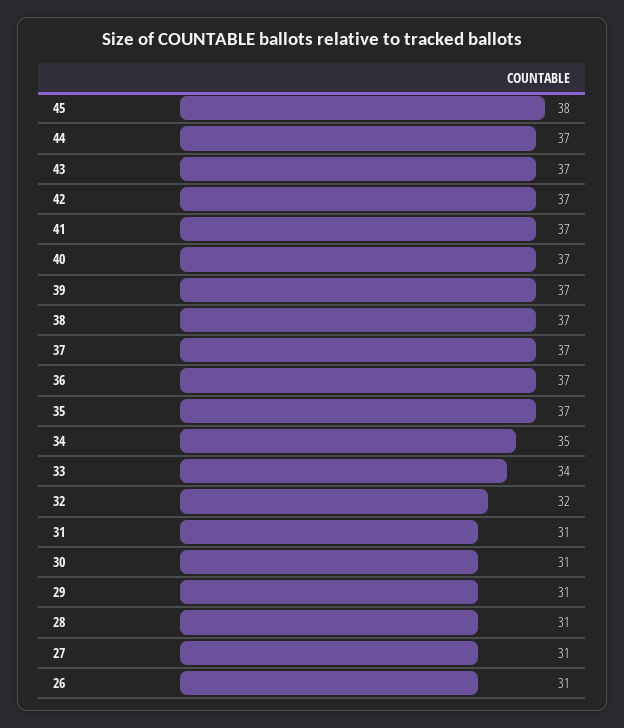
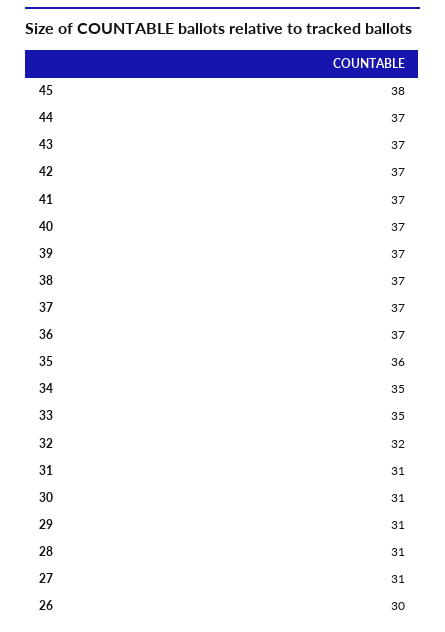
35: 37 -> 36
33: 34 -> 35
26: 31 -> 30

